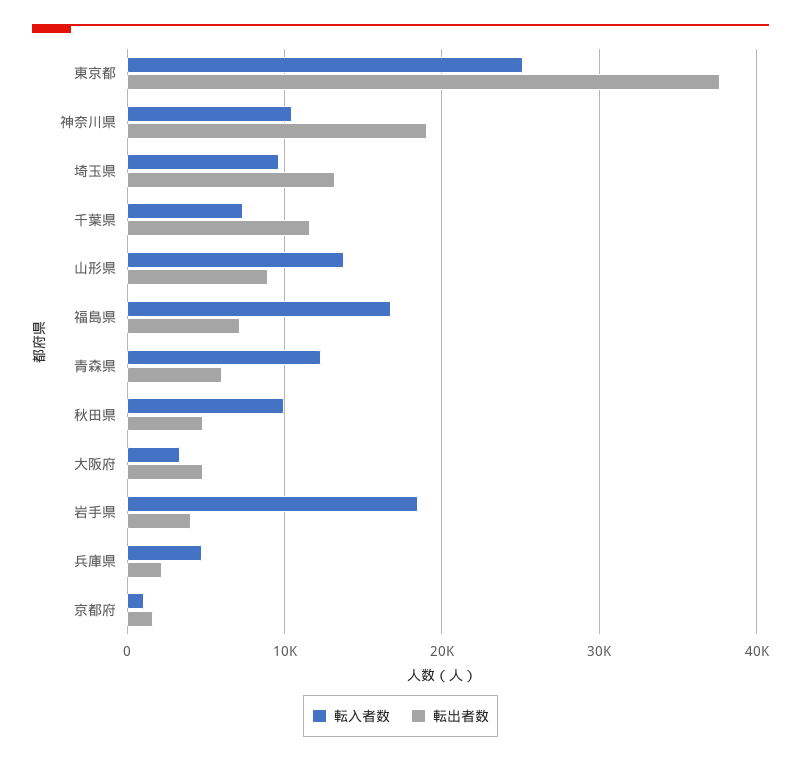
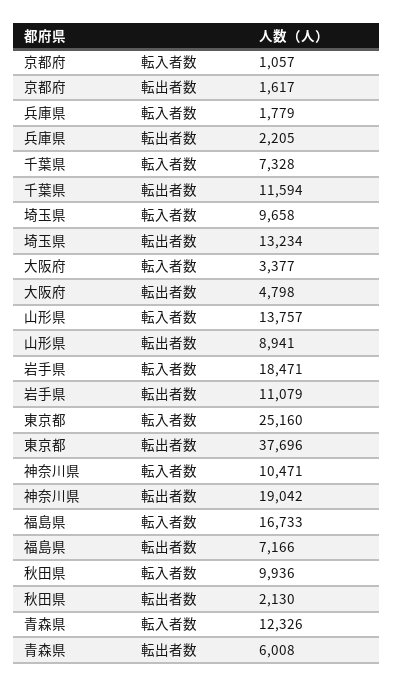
転出者数, 秋田県: 5000 -> 2130
転出者数, 岩手県: 4000 -> 11079
転入者数, 兵庫県: 5000 -> 1779

